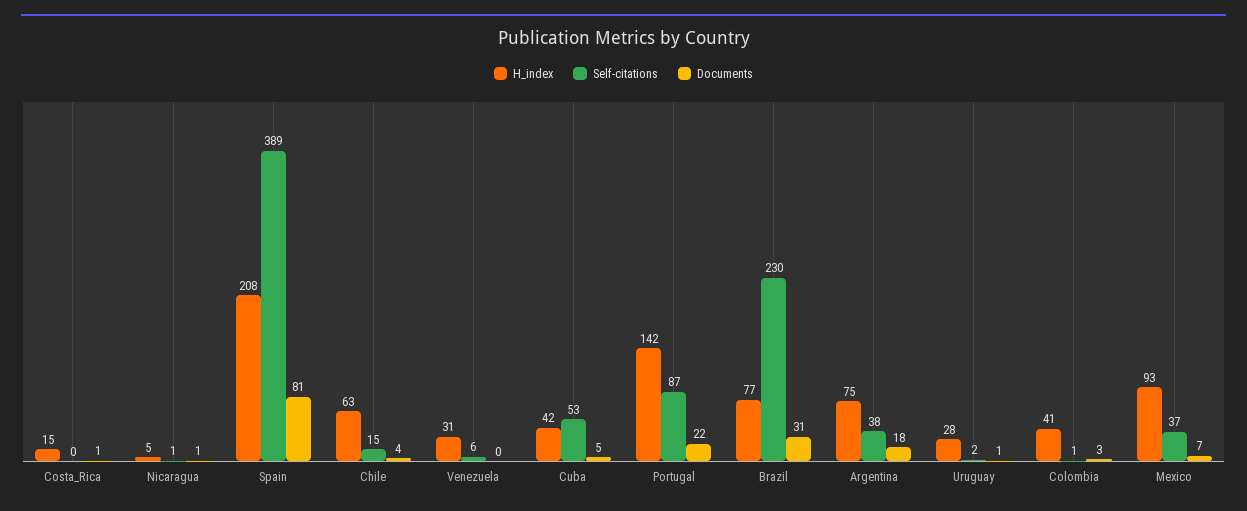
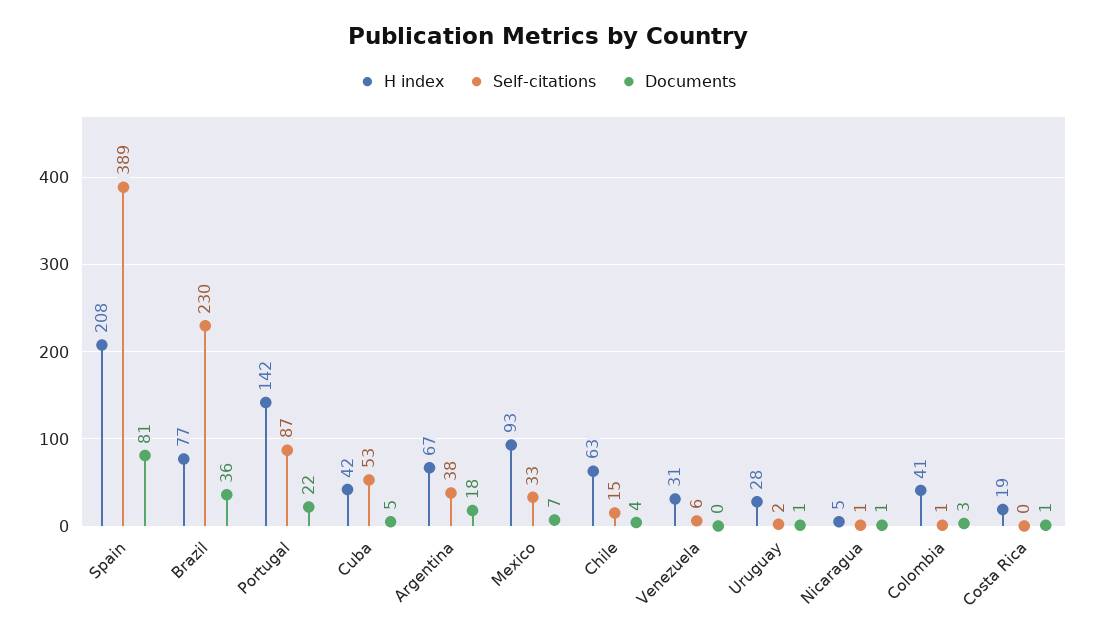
H_index, Costa_Rica: 15 -> 19
Documents, Brazil: 31 -> 36
H_index, Argentina: 75 -> 67
Self-citations, Mexico: 37 -> 33

